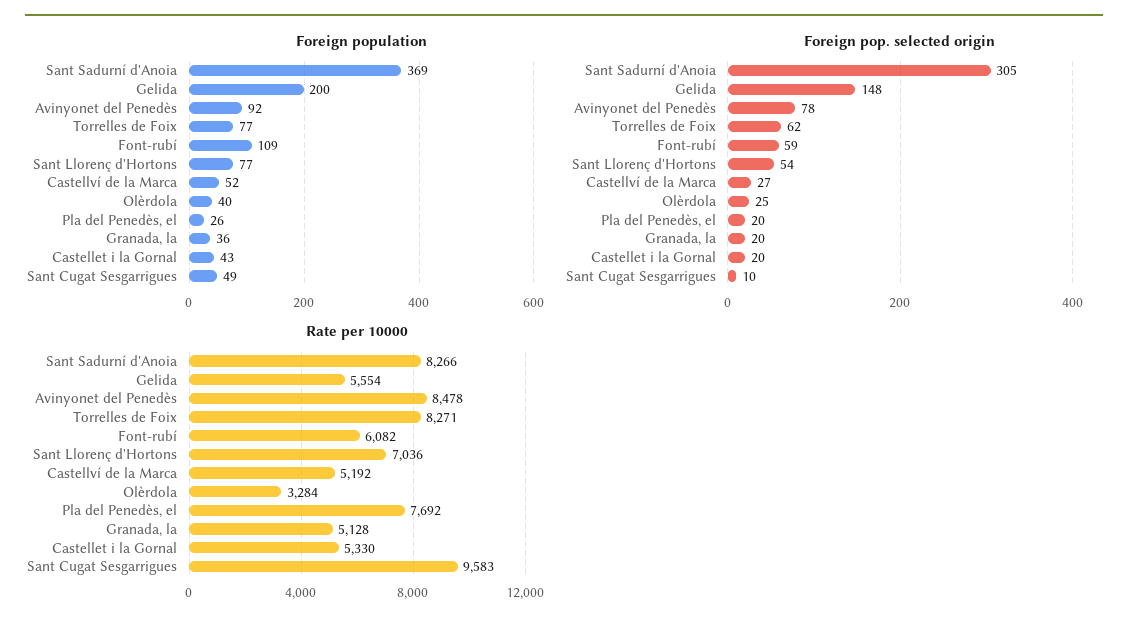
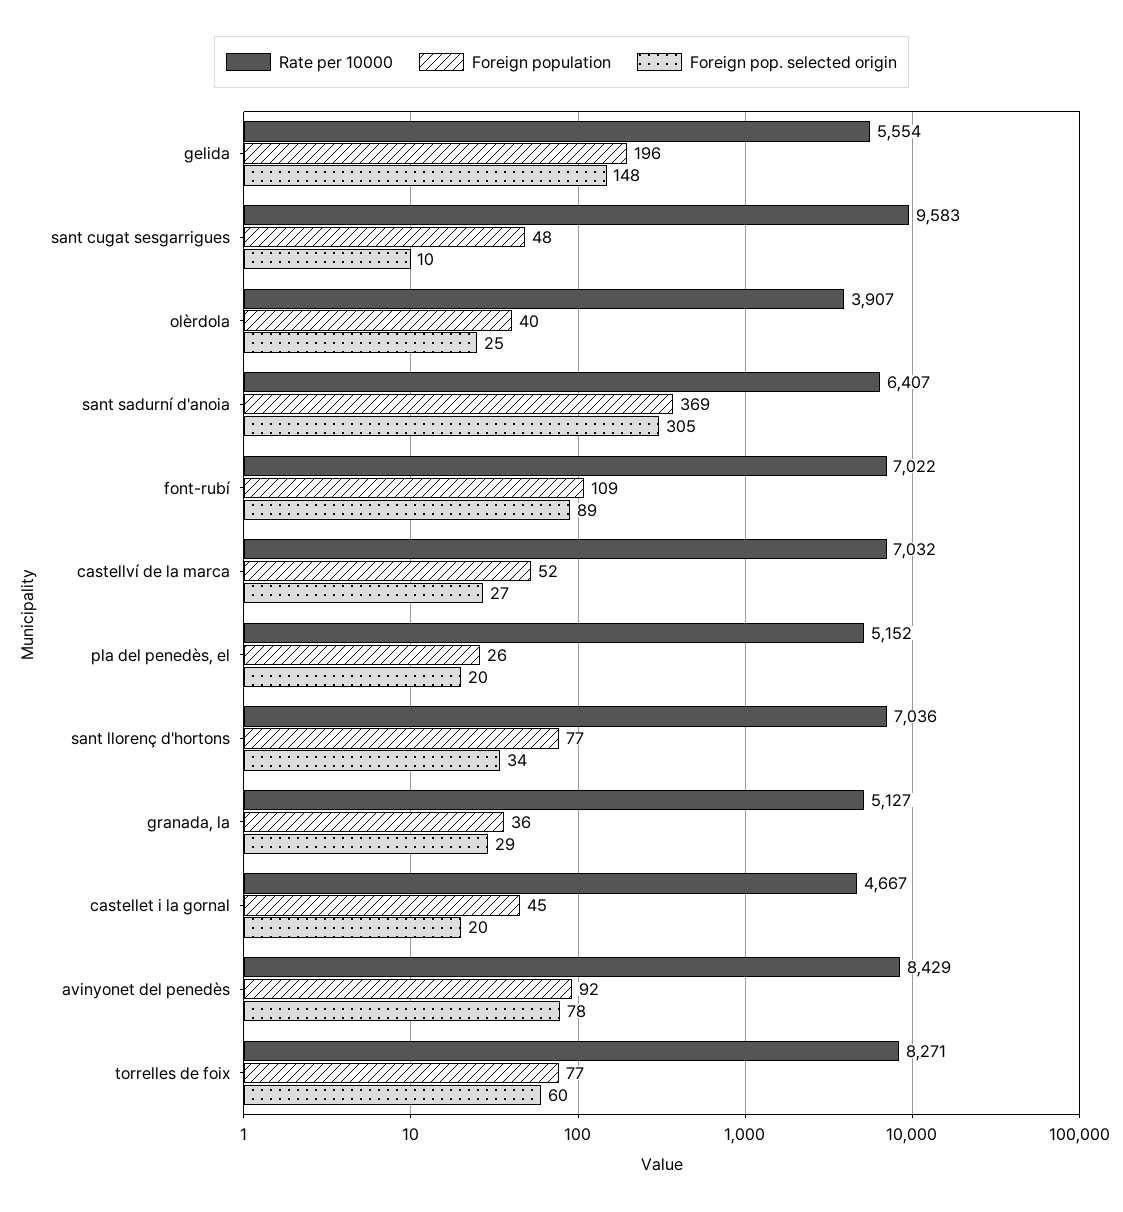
Foreign population, Gelida: 200 -> 196
Foreign population, Castellet i la Gornal: 43 -> 45
Foreign population, Sant Cugat Sesgarrigues: 49 -> 48
Foreign pop. selected origin, Torrelles de Foix: 62 -> 60
Foreign pop. selected origin, Font-rubí: 59 -> 89
Foreign pop. selected origin, Sant Llorenç d'Hortons: 54 -> 34
Foreign pop. selected origin, Granada, la: 20 -> 29
Rate per 10000, Sant Sadurní d'Anoia: 8266 -> 6407
Rate per 10000, Avinyonet del Penedès: 8478 -> 8429
Rate per 10000, Font-rubí: 6082 -> 7022
Rate per 10000, Castellví de la Marca: 5192 -> 7032
Rate per 10000, Olèrdola: 3284 -> 3907
Rate per 10000, Pla del Penedès, el: 7692 -> 5152
Rate per 10000, Granada, la: 5128 -> 5127
Rate per 10000, Castellet i la Gornal: 5330 -> 4667

